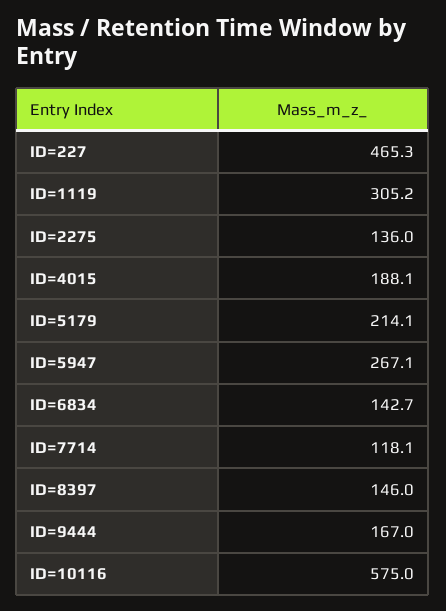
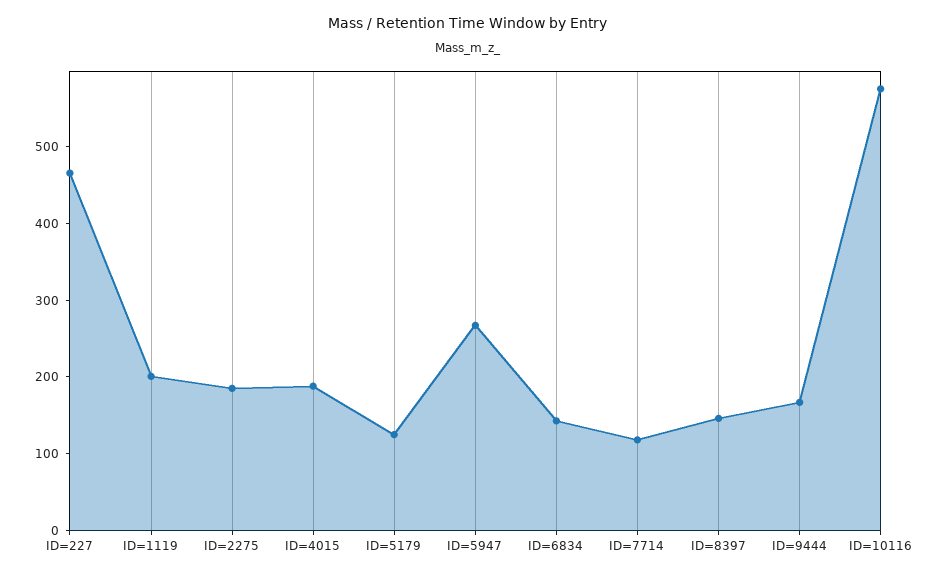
ID=1119: 305.2 -> 200
ID=2275: 136 -> 180
ID=5179: 214.1 -> 120

